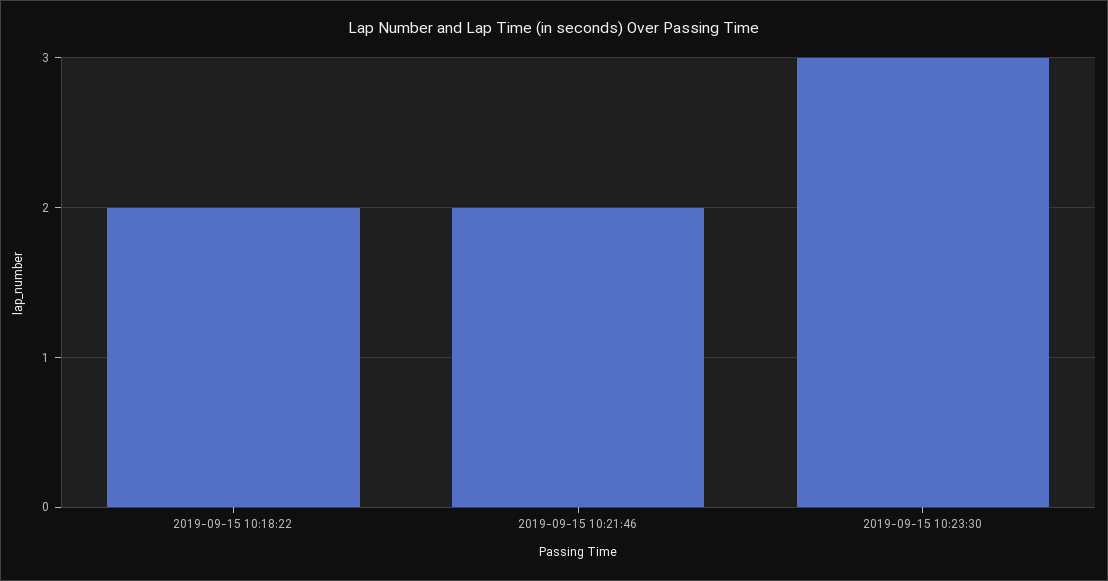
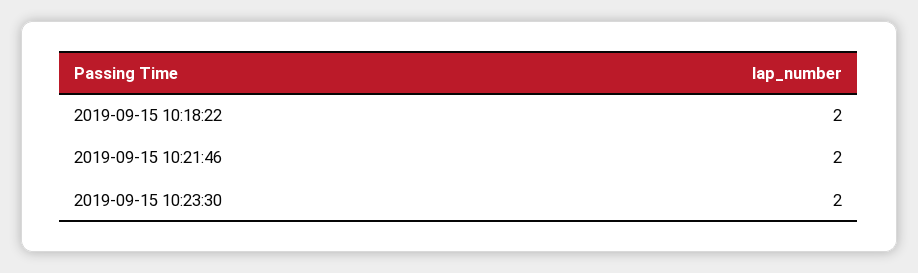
2019-09-15 10:23:30: 3 -> 2

